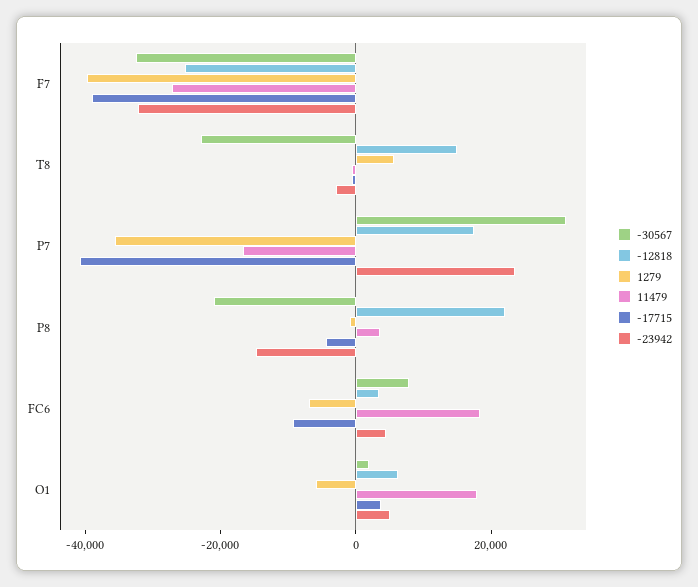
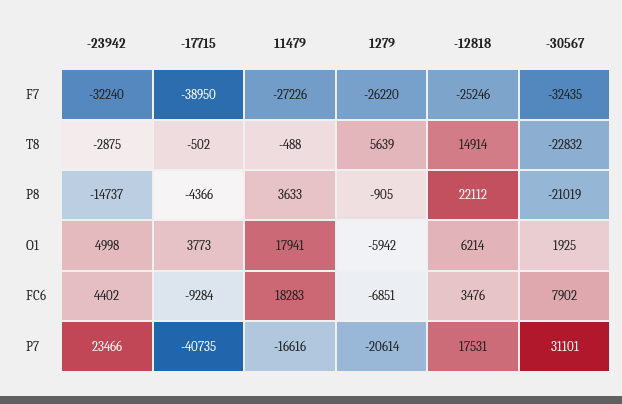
1279, F7: -40000 -> -26220
1279, P7: -35000 -> -20614

